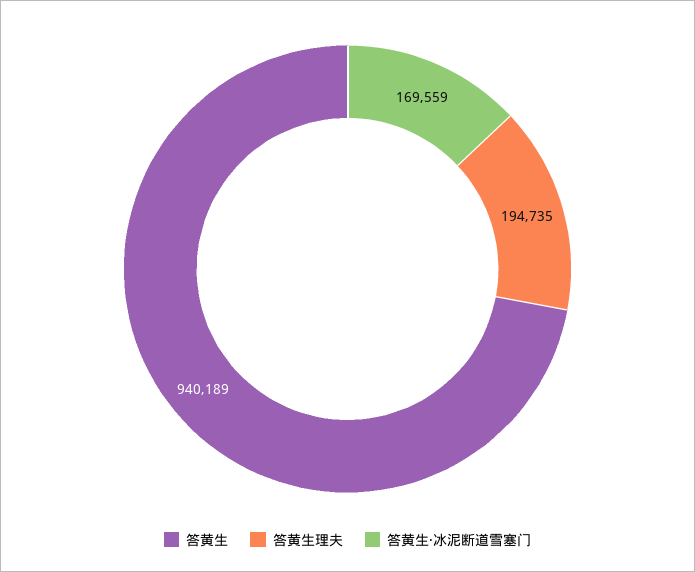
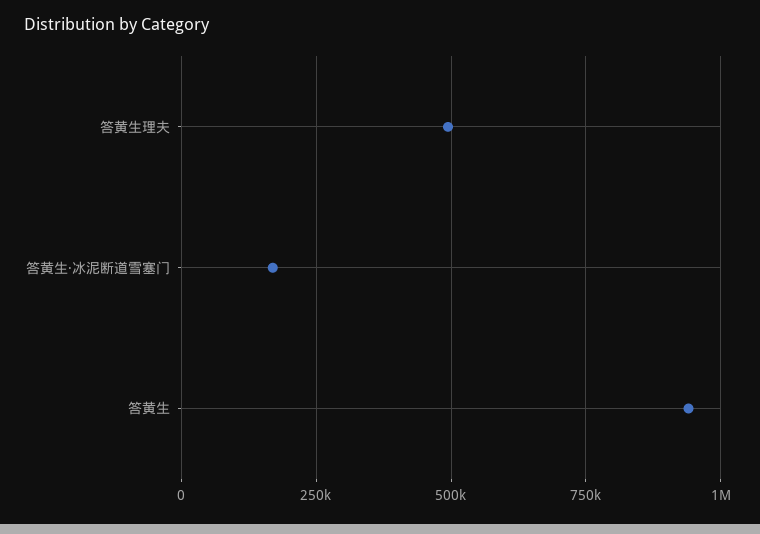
答黄生理夫: 194735 -> 500000

